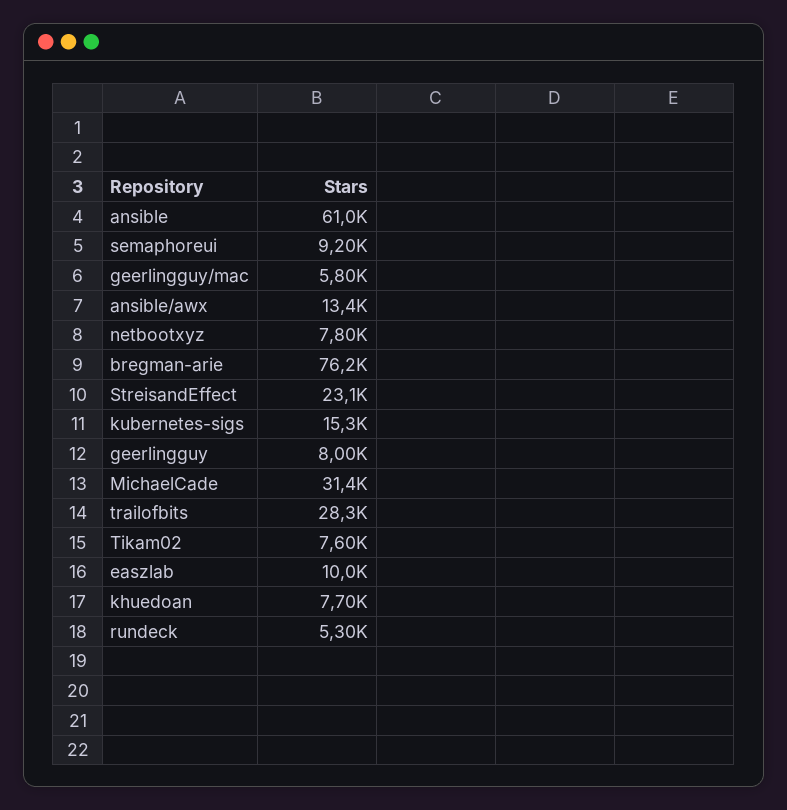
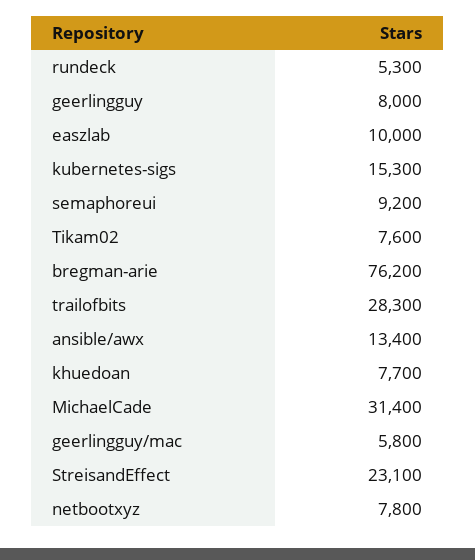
ansible: 61000 -> none

